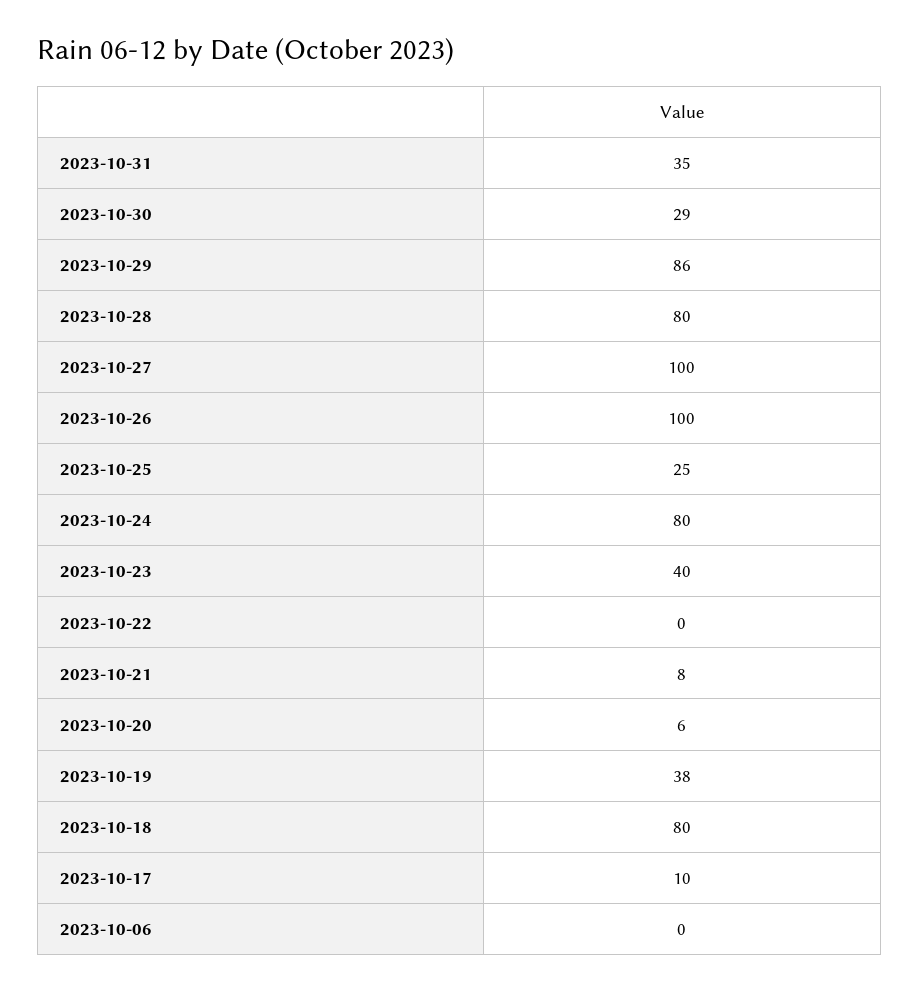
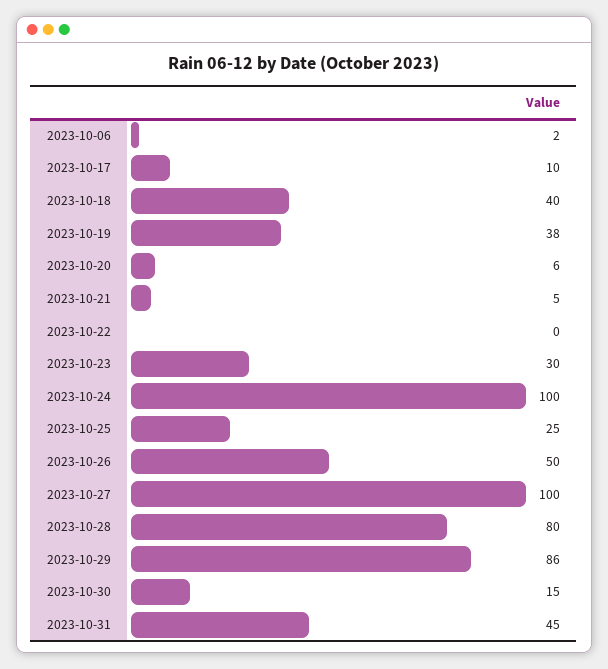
2023-10-31: 35 -> 45
2023-10-30: 29 -> 15
2023-10-26: 100 -> 50
2023-10-24: 80 -> 100
2023-10-23: 40 -> 30
2023-10-21: 8 -> 5
2023-10-18: 80 -> 40
2023-10-06: 0 -> 2

